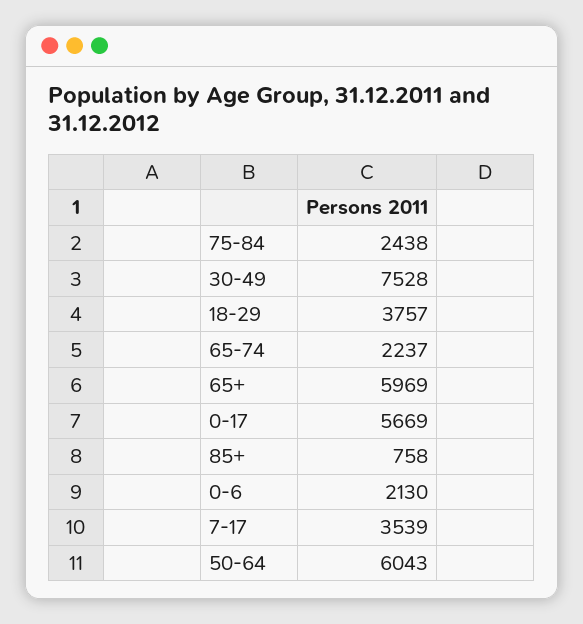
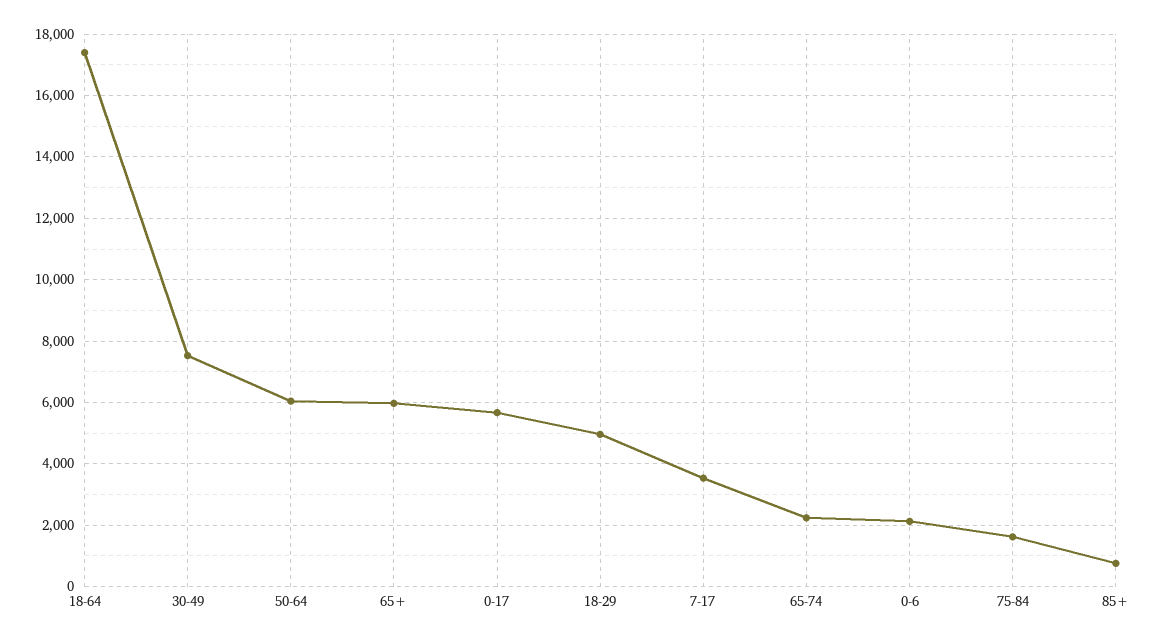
75-84: 2438 -> 1600
18-29: 3757 -> 5000
18-64: none -> 17400

